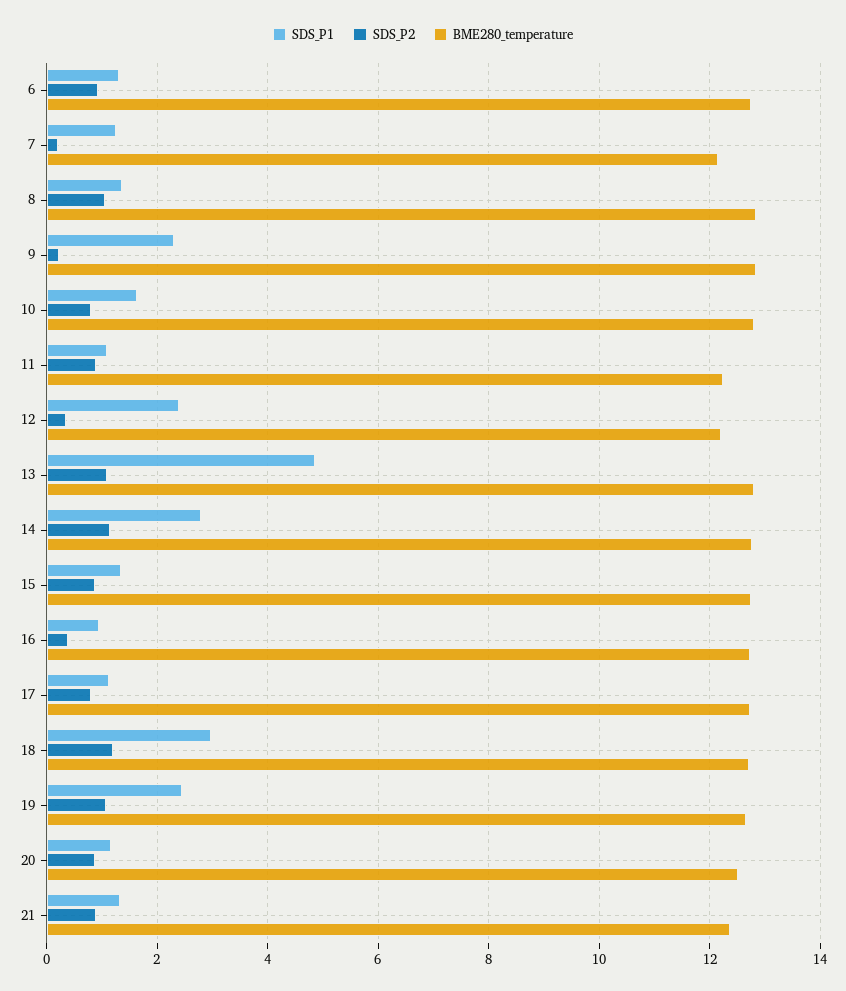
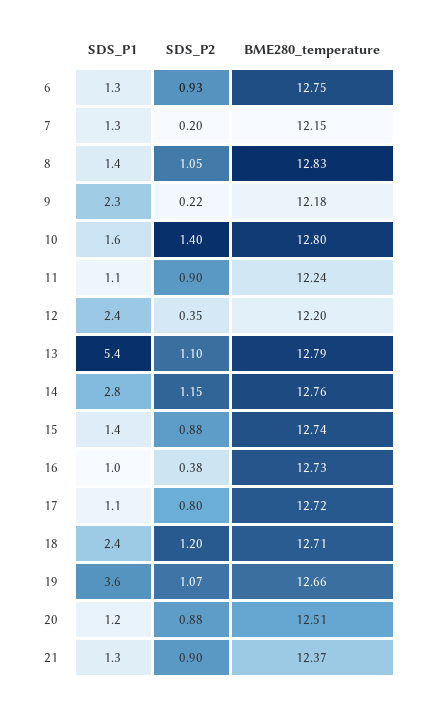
BME280_temperature, 9: 12.8 -> 12.18
SDS_P2, 10: 0.8 -> 1.4
SDS_P1, 13: 4.8 -> 5.4
SDS_P1, 18: 3 -> 2.4
SDS_P1, 19: 2.4 -> 3.6

